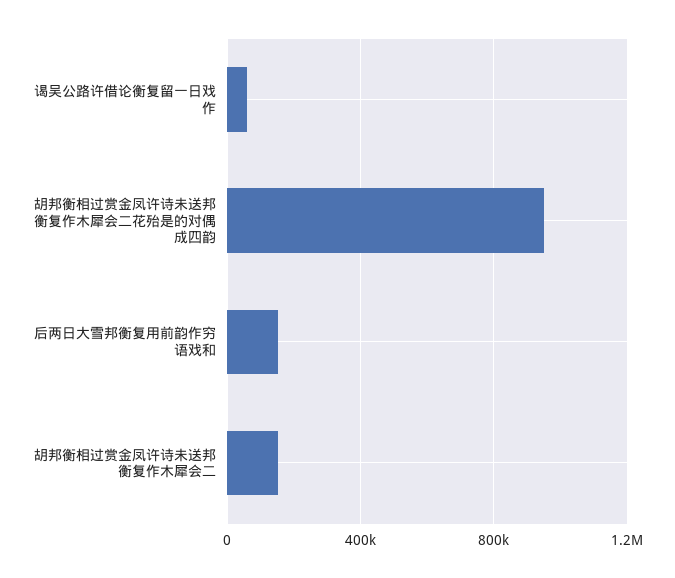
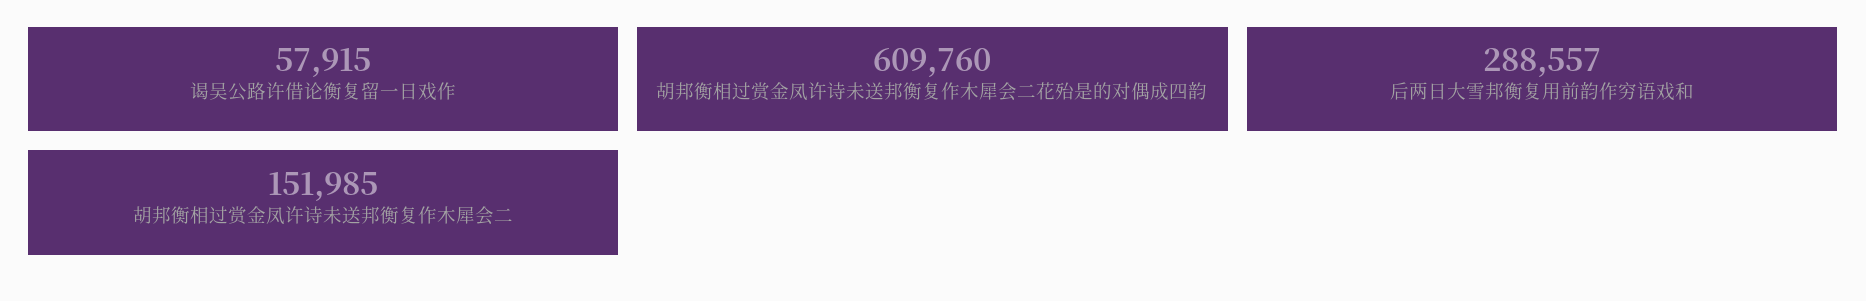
胡邦衡相过赏金凤许诗未送邦衡复作木犀会二花殆是的对偶成四韵: 950000 -> 609760
后两日大雪邦衡复用前韵作穷语戏和: 150000 -> 288557

